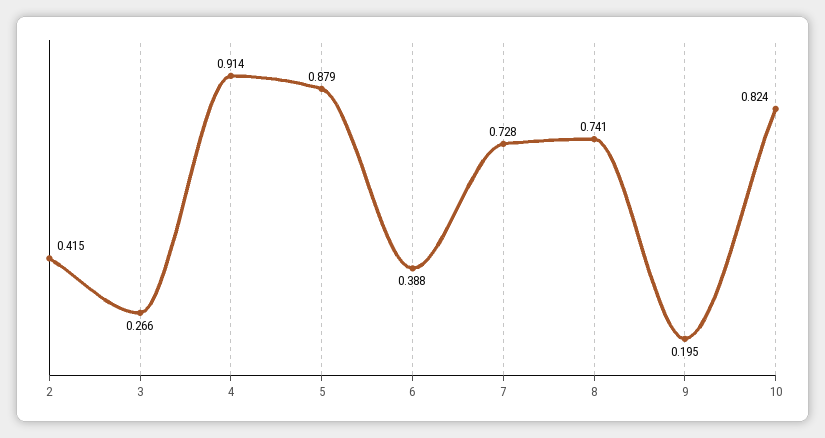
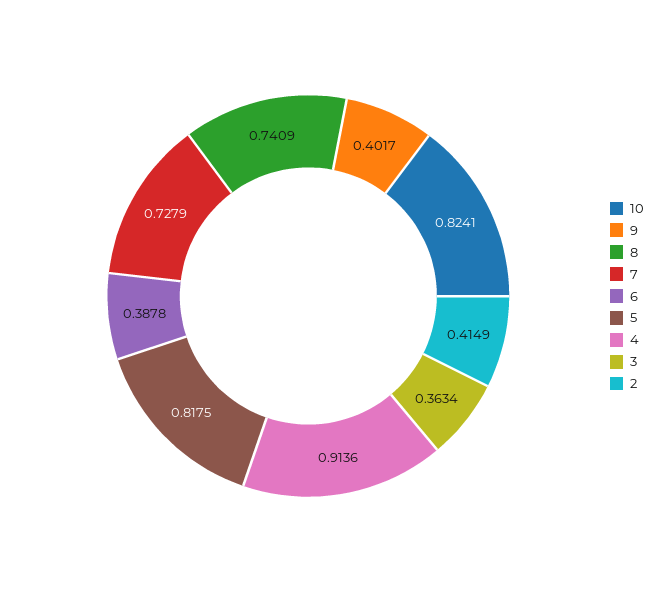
3: 0.266 -> 0.3634
5: 0.879 -> 0.8175
9: 0.195 -> 0.4017

